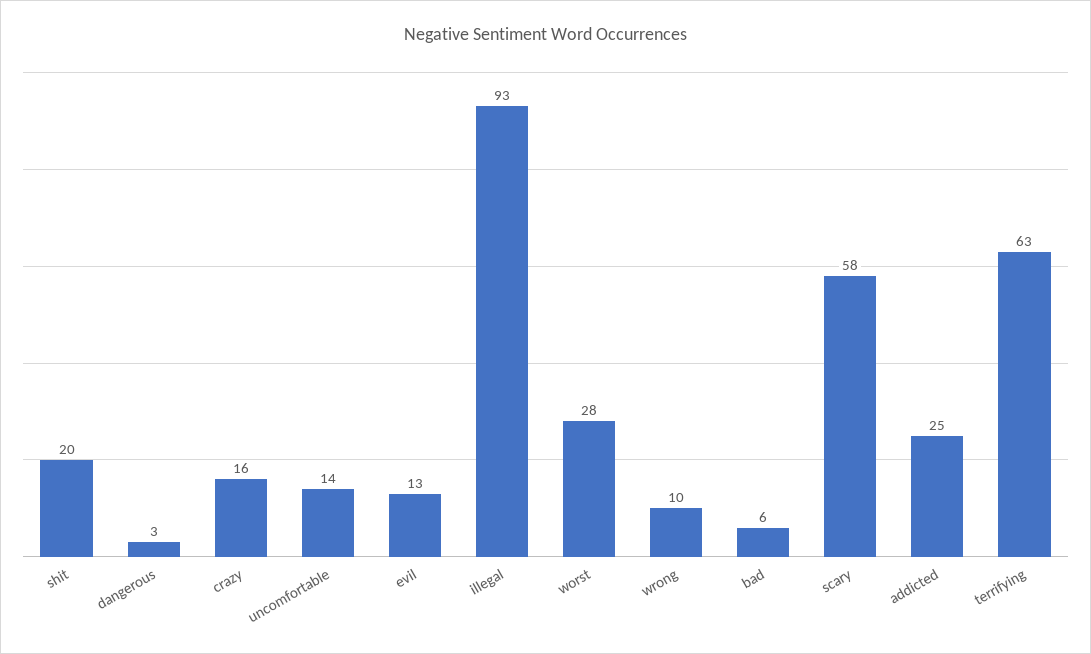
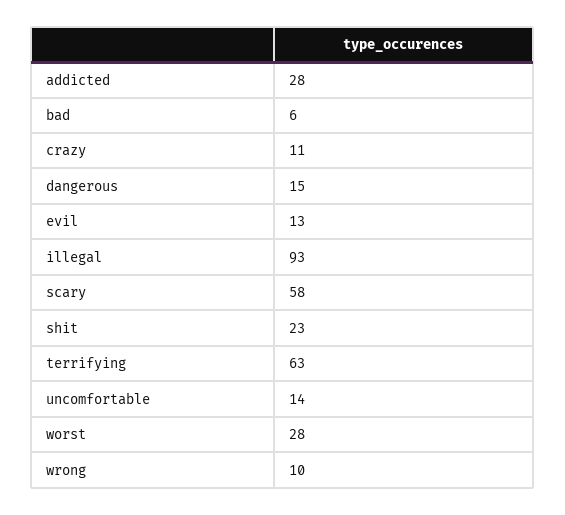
shit: 20 -> 23
dangerous: 3 -> 15
crazy: 16 -> 11
addicted: 25 -> 28

